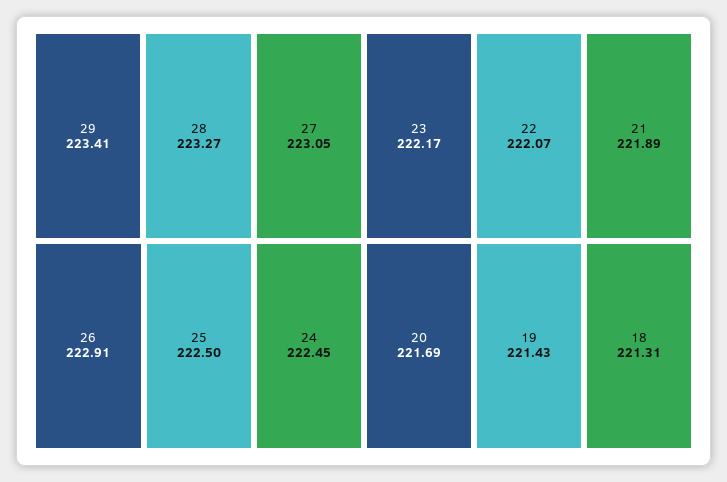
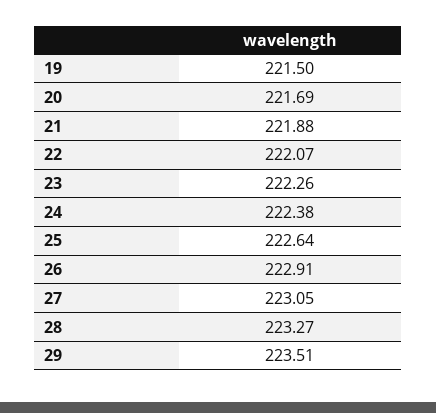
29: 223.41 -> 223.51
25: 222.5 -> 222.64
24: 222.45 -> 222.38
23: 222.17 -> 222.26
21: 221.89 -> 221.88
19: 221.43 -> 221.5
18: 221.31 -> none

